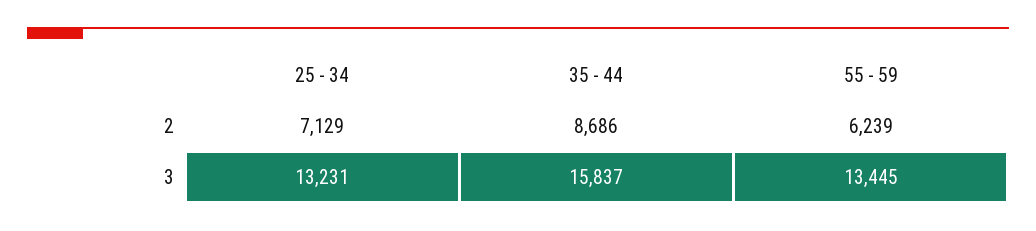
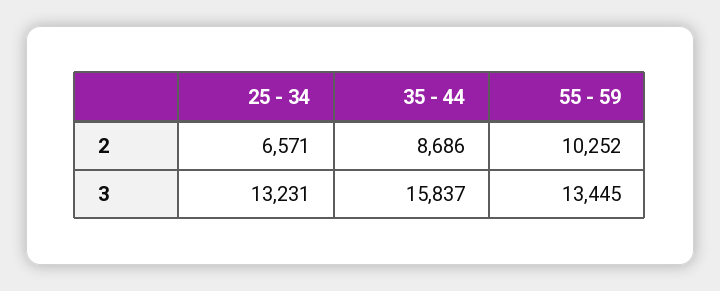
25 - 34, 2: 7129 -> 6571
55 - 59, 2: 6239 -> 10252

